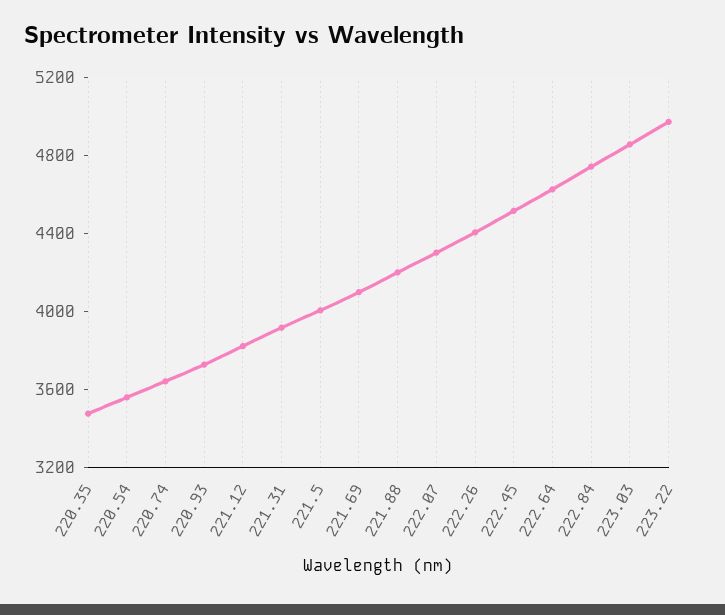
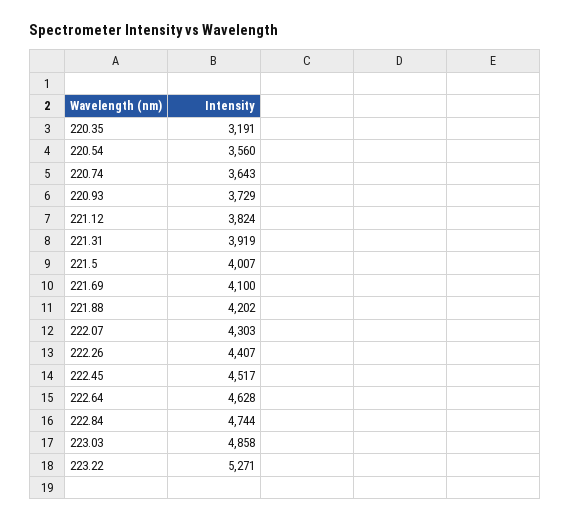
220.35: 3500 -> 3191
223.22: 5000 -> 5271

